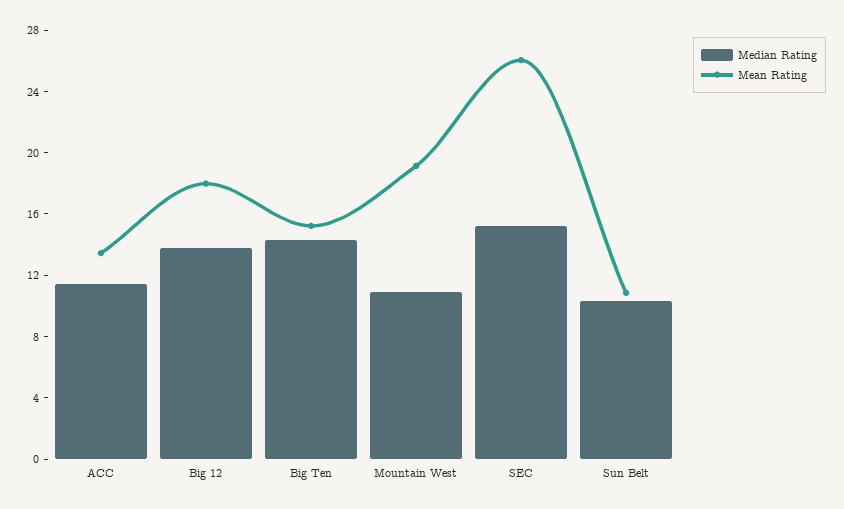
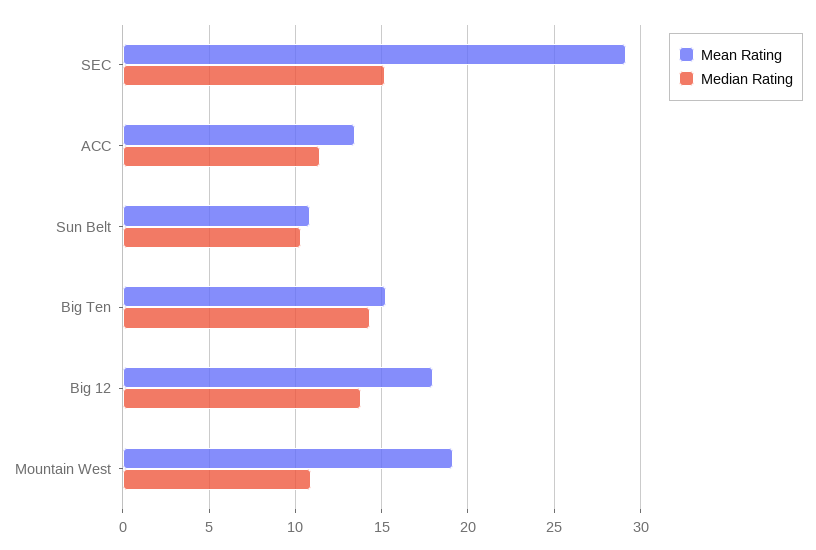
Mean Rating, SEC: 26 -> 29

